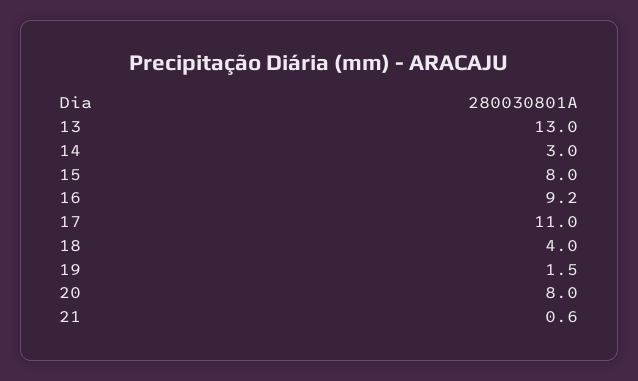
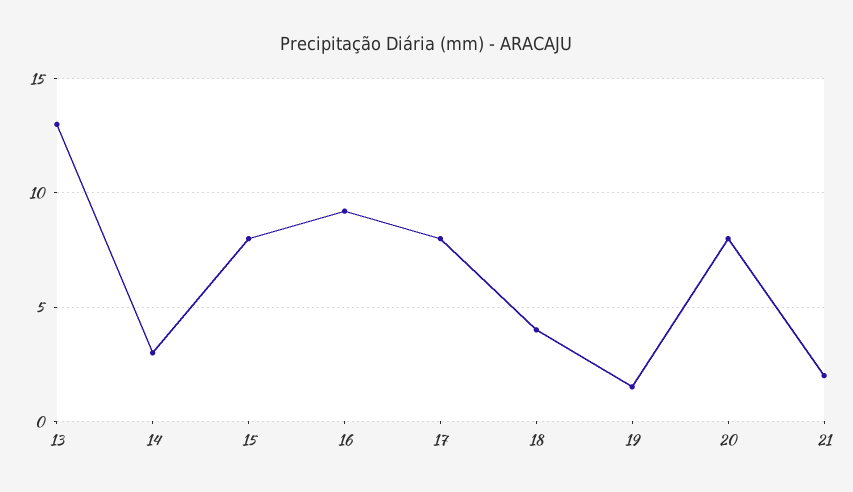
17: 11 -> 8
21: 0.6 -> 2

